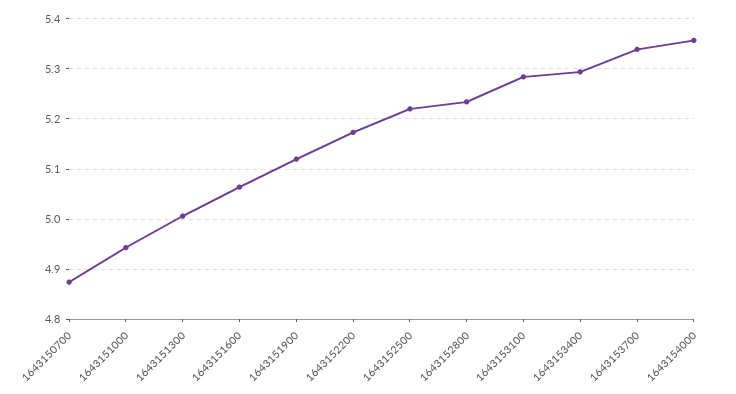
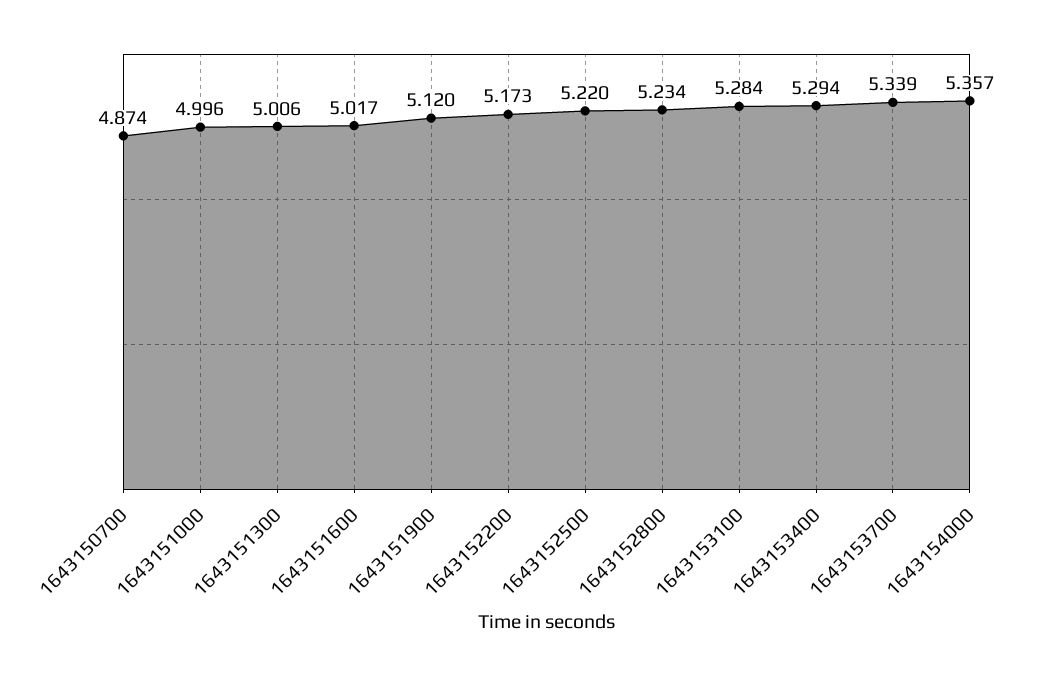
1643151000: 4.94 -> 4.996
1643151600: 5.06 -> 5.017

